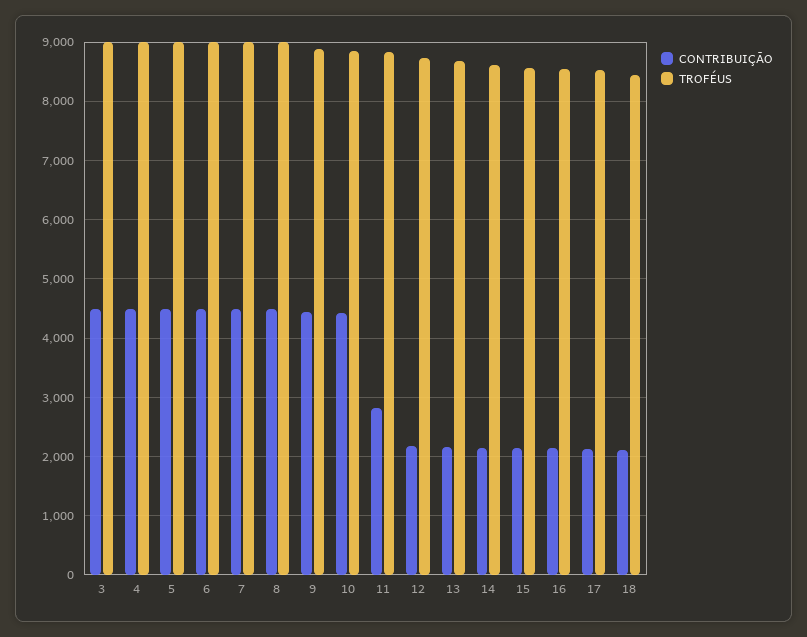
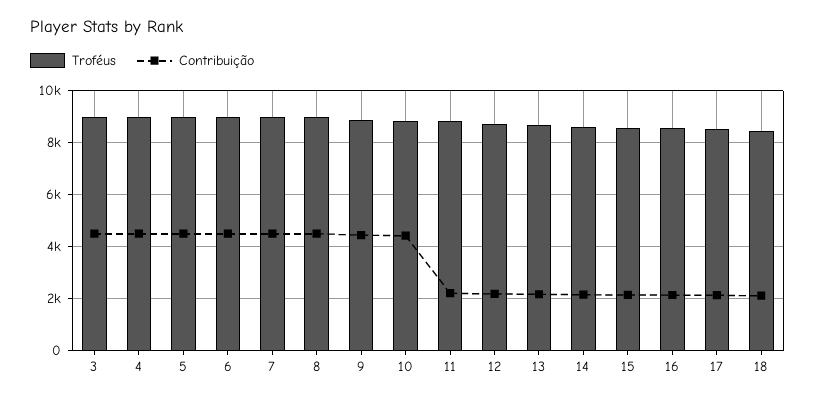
CONTRIBUIÇÃO, 11: 2800 -> 2250

